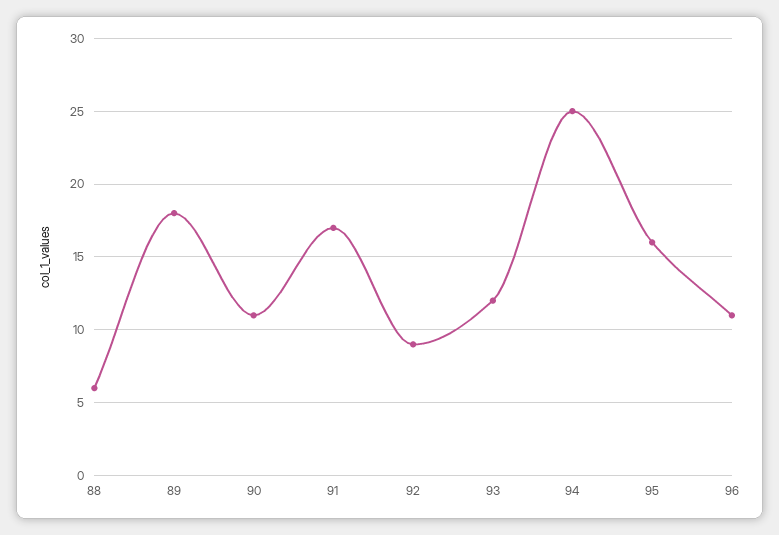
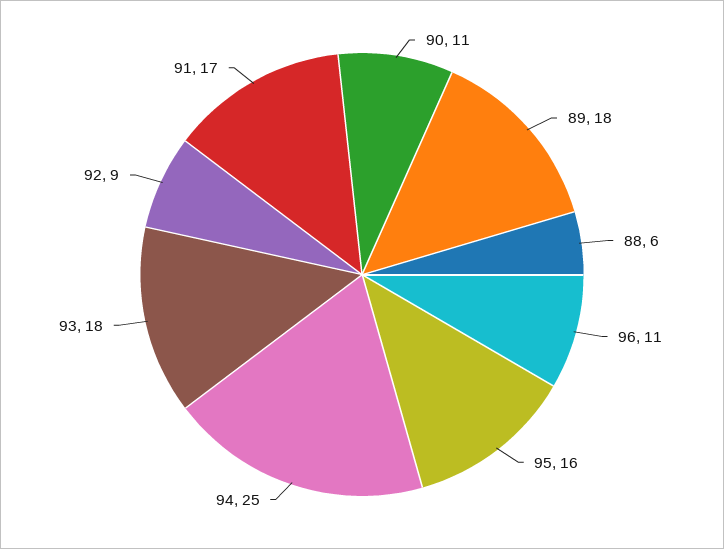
93: 12 -> 18

